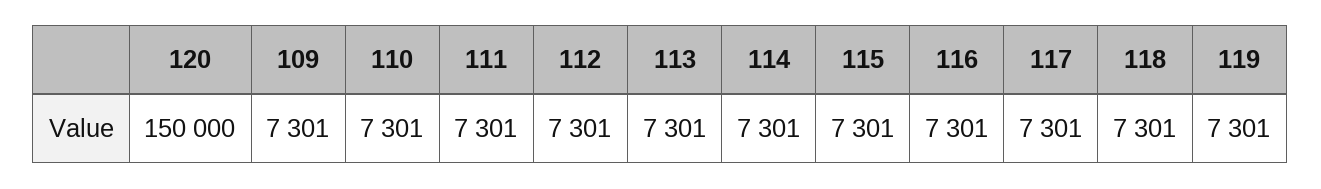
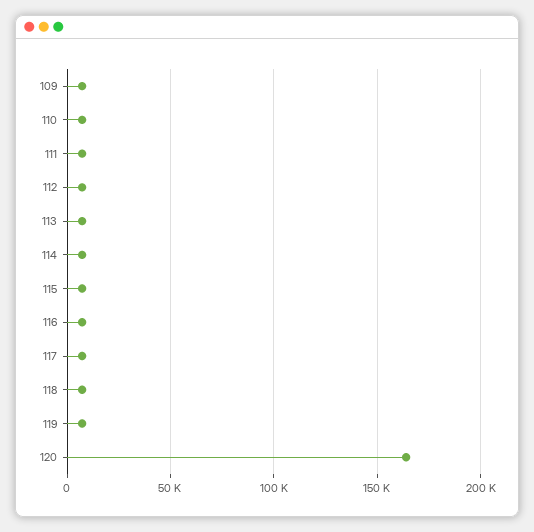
120: 150000 -> 165000

